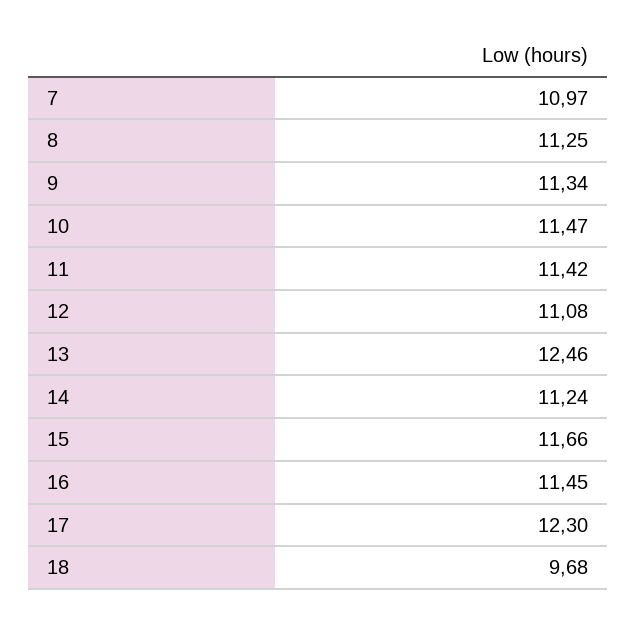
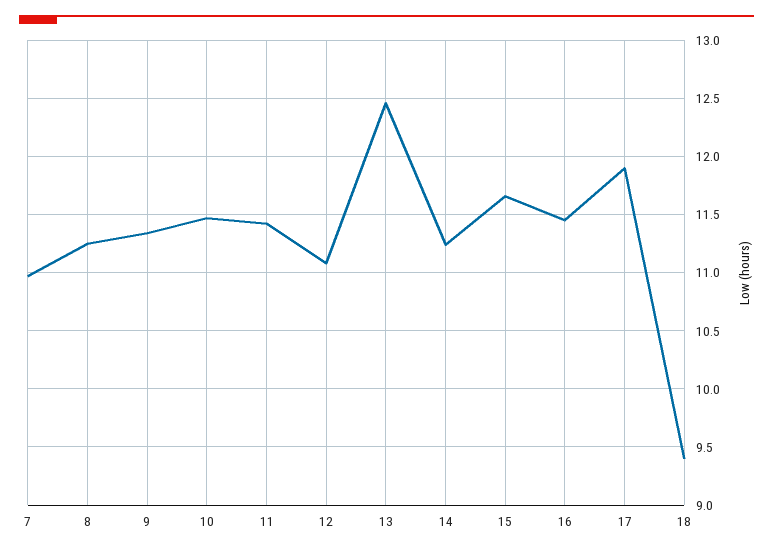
17: 12.3 -> 11.9
18: 9.68 -> 9.4

